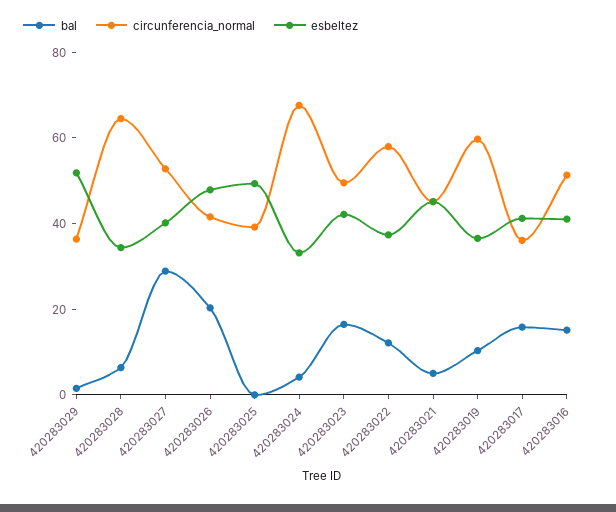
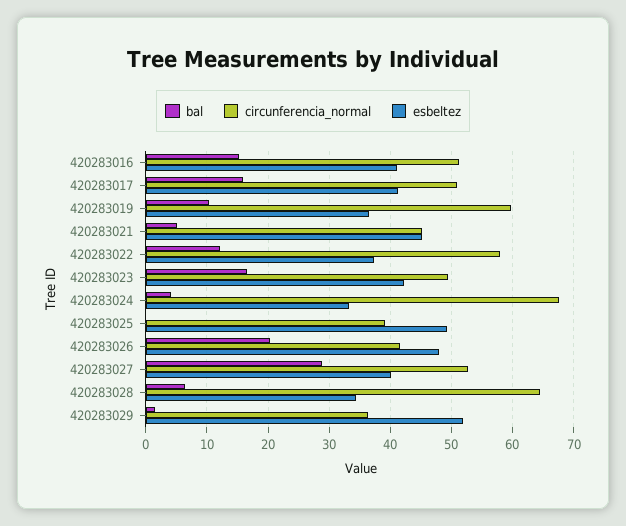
circunferencia_normal, 420283017: 35 -> 51

